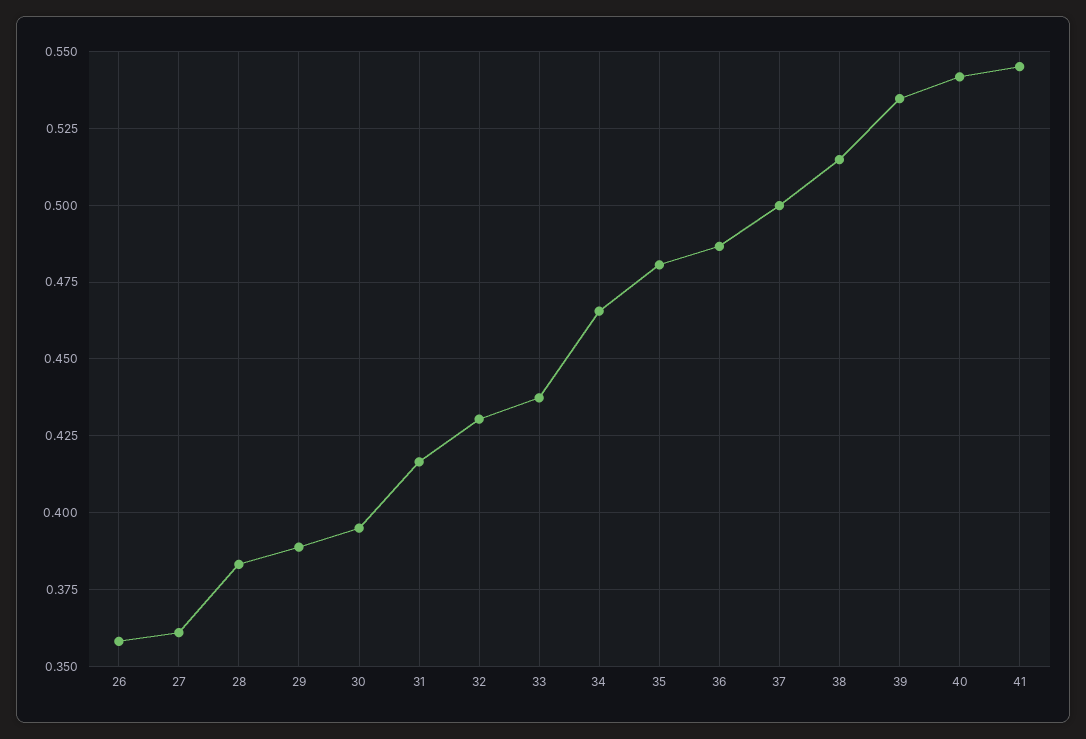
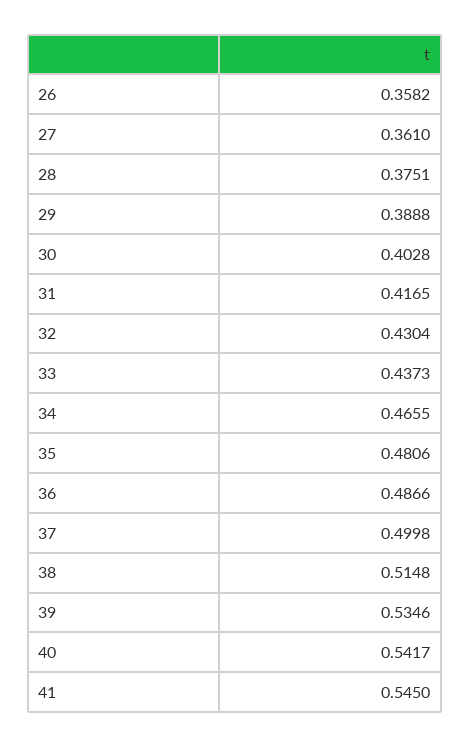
28: 0.3825 -> 0.3751
30: 0.395 -> 0.4028

